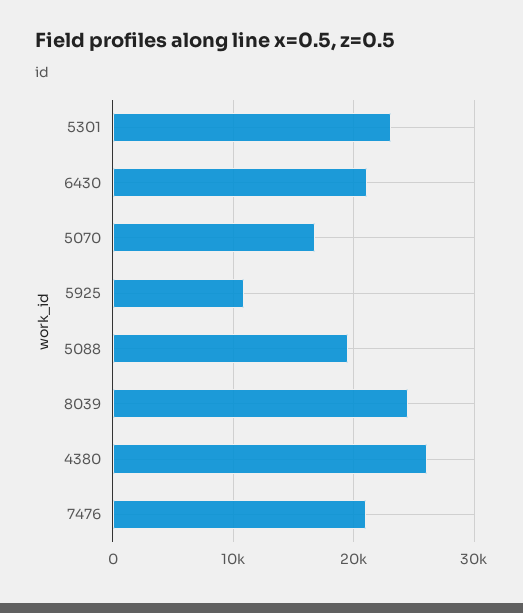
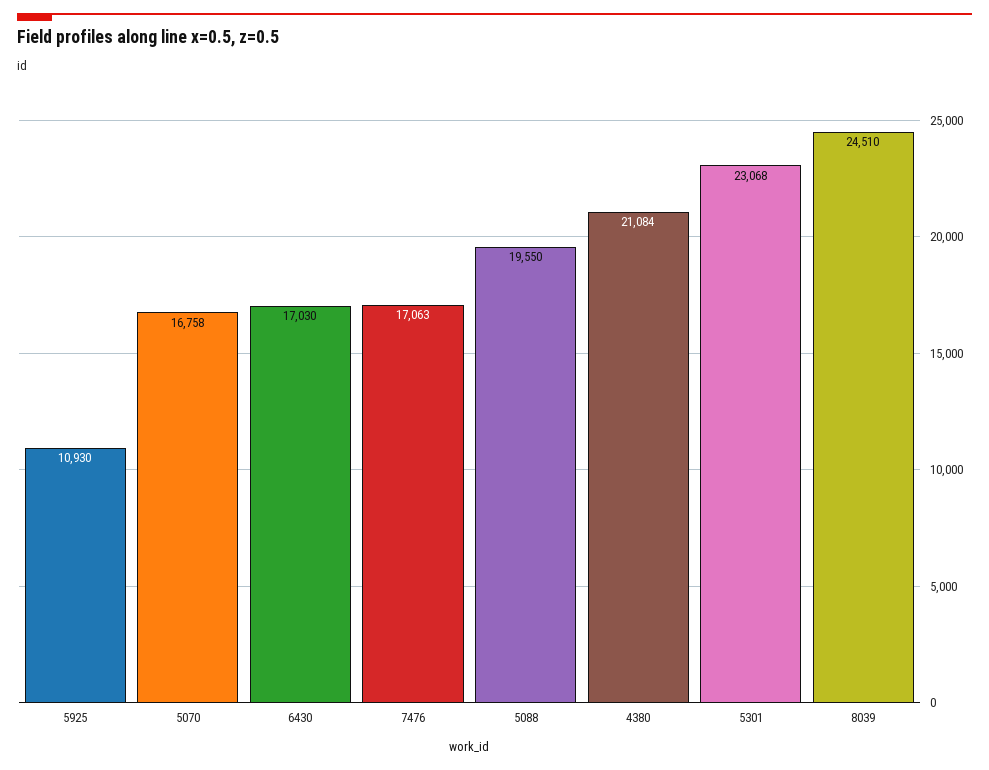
6430: 21000 -> 17030
4380: 26000 -> 21084
7476: 21000 -> 17063

